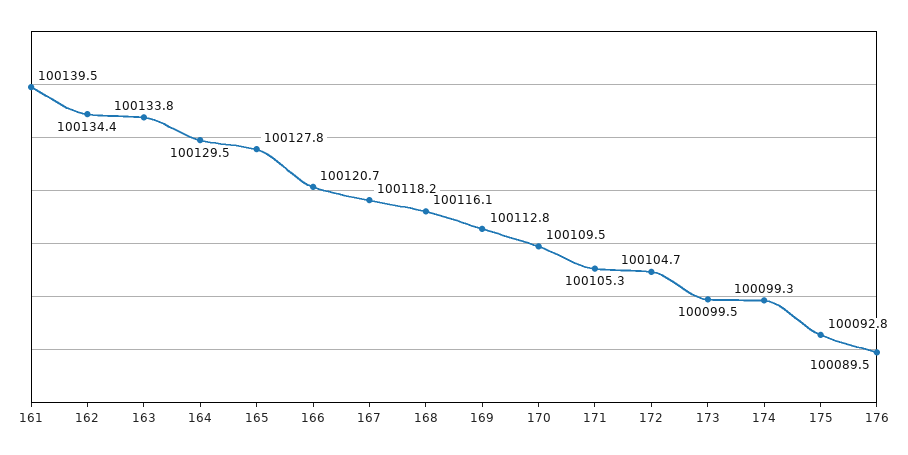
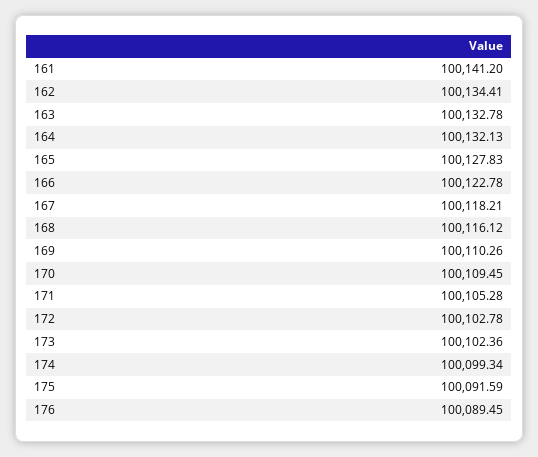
161: 100139.5 -> 100141.2
163: 100133.8 -> 100132.78
164: 100129.5 -> 100132.13
166: 100120.7 -> 100122.78
169: 100112.8 -> 100110.26
172: 100104.7 -> 100102.78
173: 100099.5 -> 100102.36
175: 100092.8 -> 100091.59

